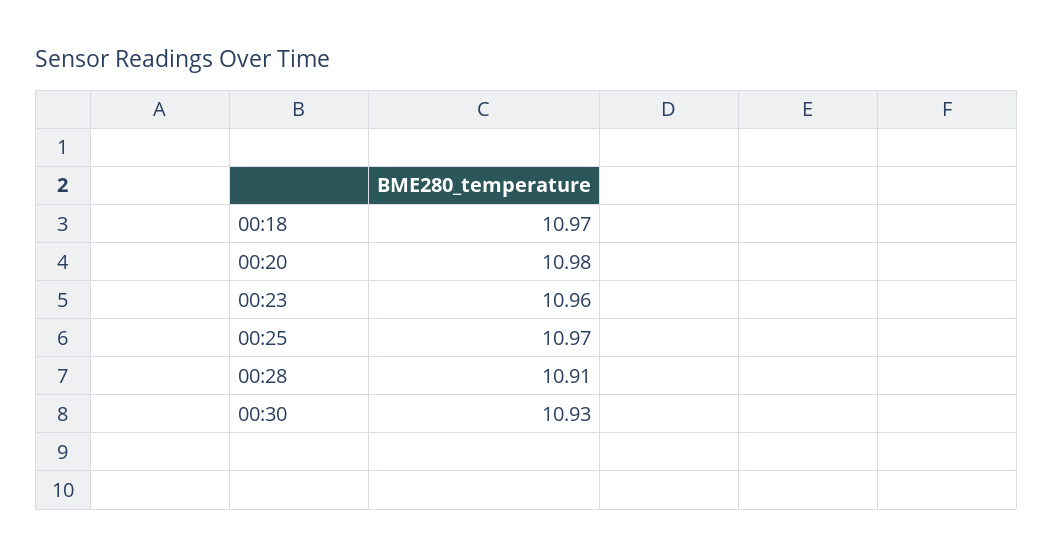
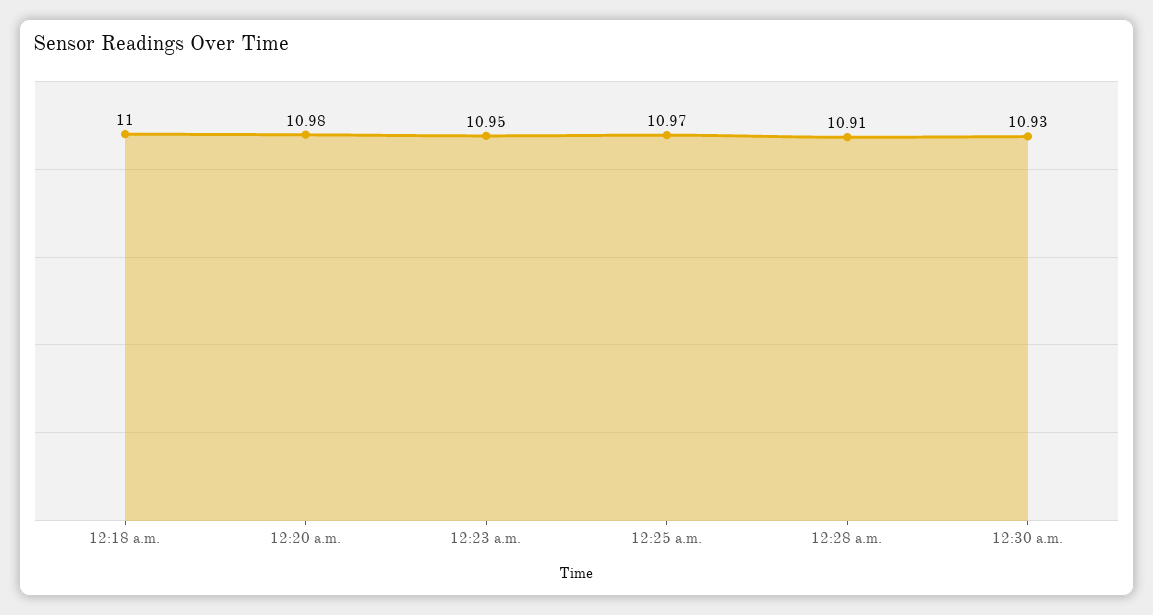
00:18: 10.97 -> 11
00:23: 10.96 -> 10.95

